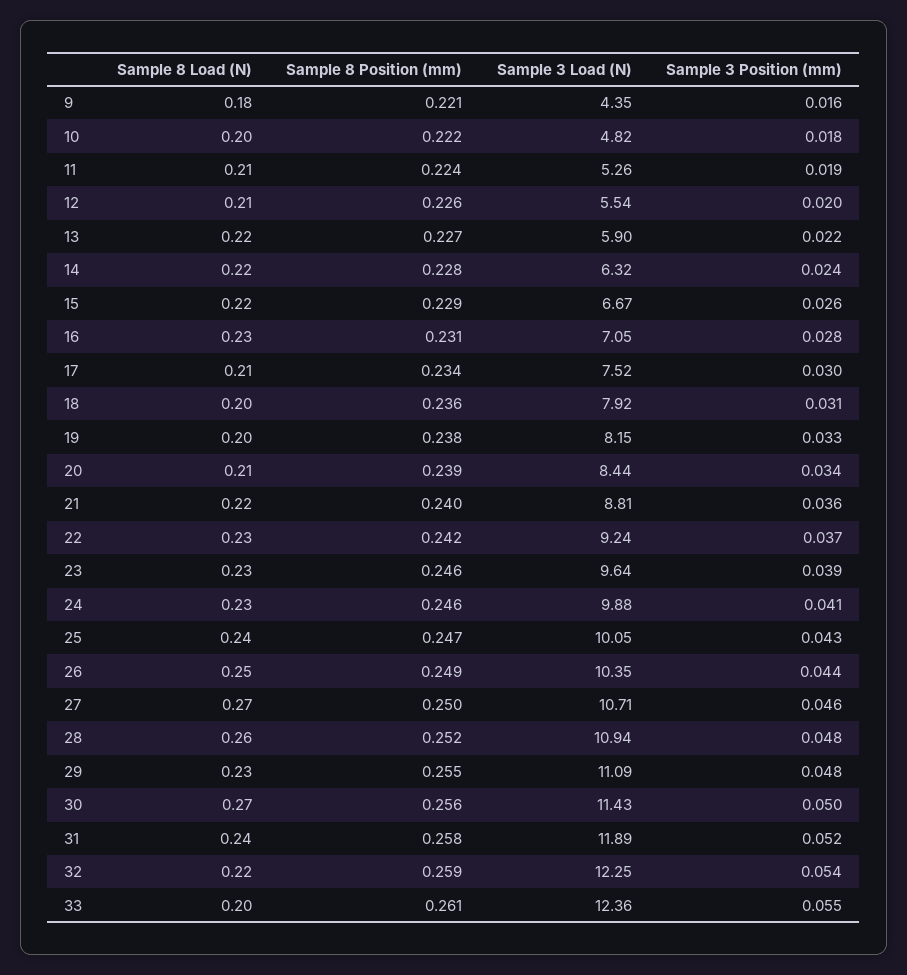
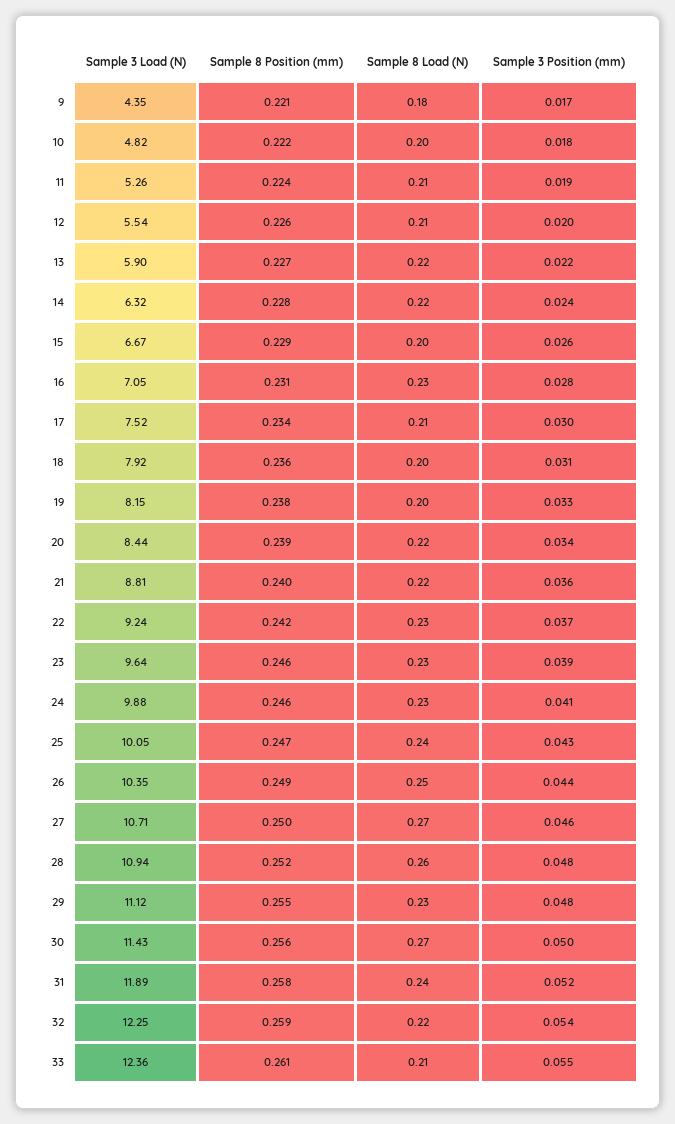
Sample 3 Position (mm), 9: 0.016 -> 0.017
Sample 8 Load (N), 15: 0.22 -> 0.2
Sample 8 Load (N), 20: 0.21 -> 0.22
Sample 3 Load (N), 29: 11.09 -> 11.12
Sample 8 Load (N), 33: 0.2 -> 0.21

